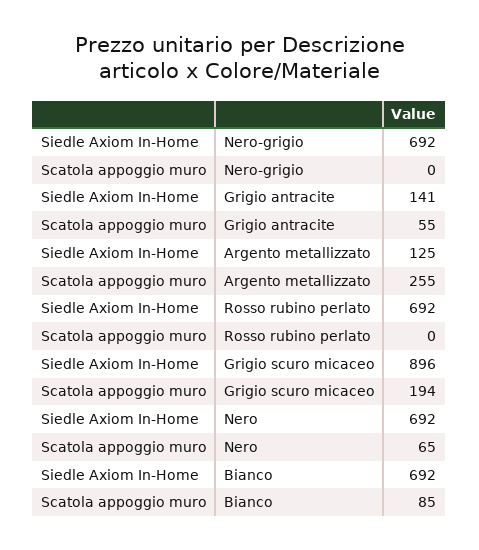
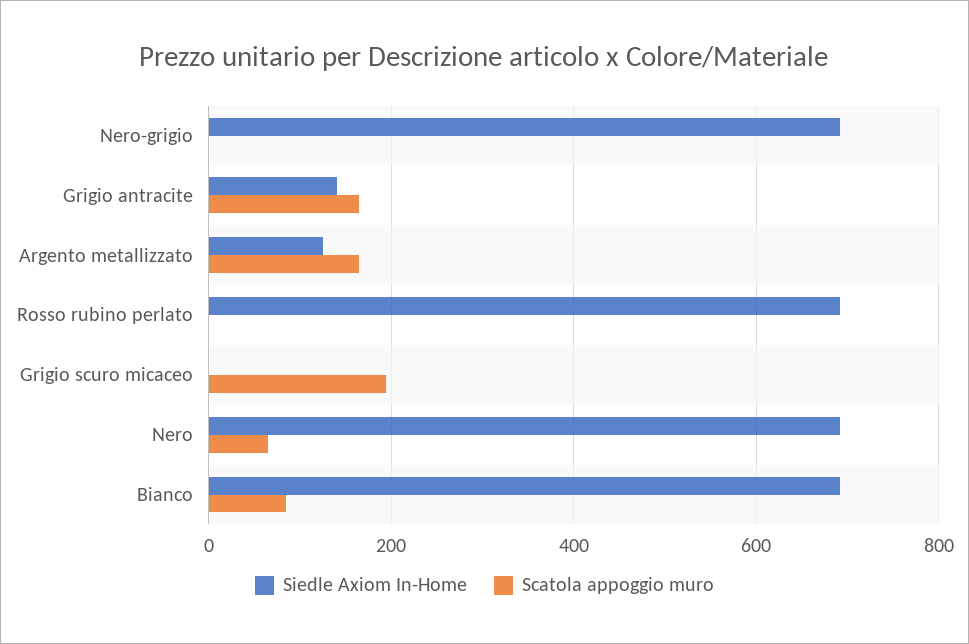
Scatola appoggio muro, Grigio antracite: 55 -> 160
Scatola appoggio muro, Argento metallizzato: 255 -> 160
Siedle Axiom In-Home, Grigio scuro micaceo: 896 -> 0

